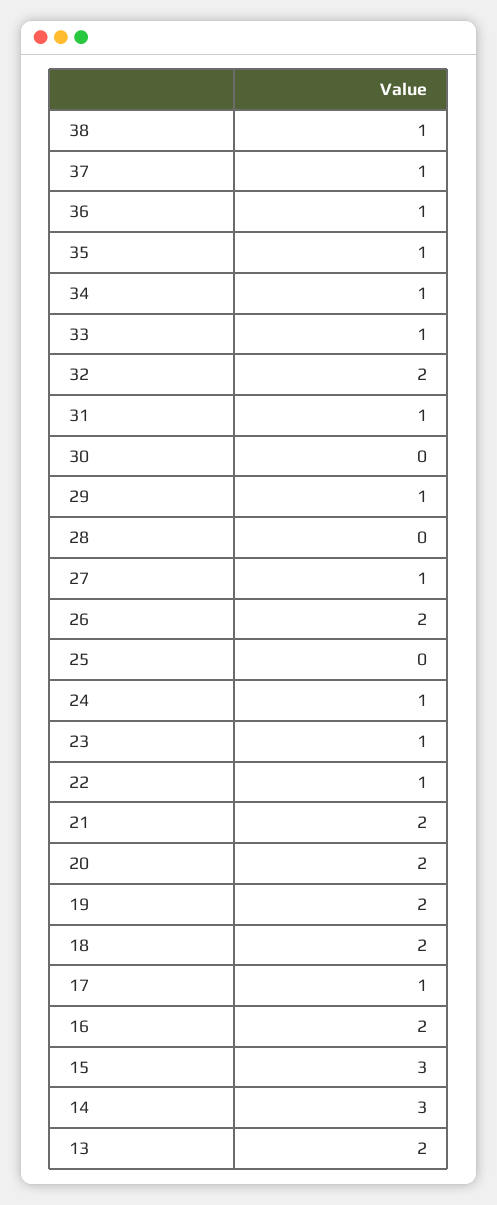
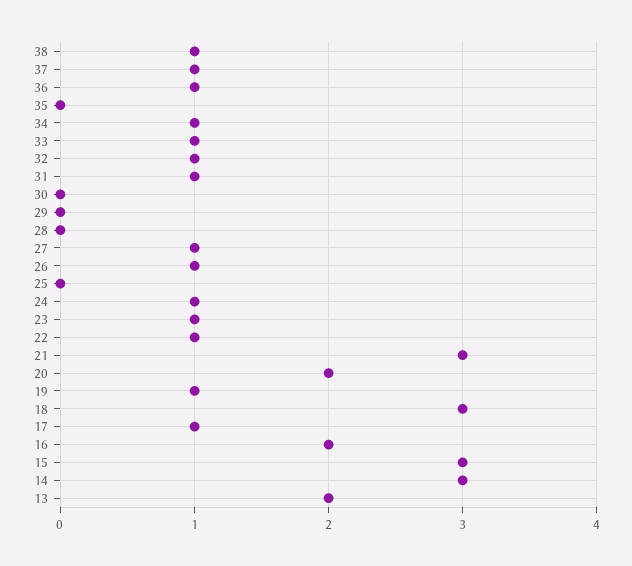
35: 1 -> 0
32: 2 -> 1
29: 1 -> 0
26: 2 -> 1
21: 2 -> 3
19: 2 -> 1
18: 2 -> 3

